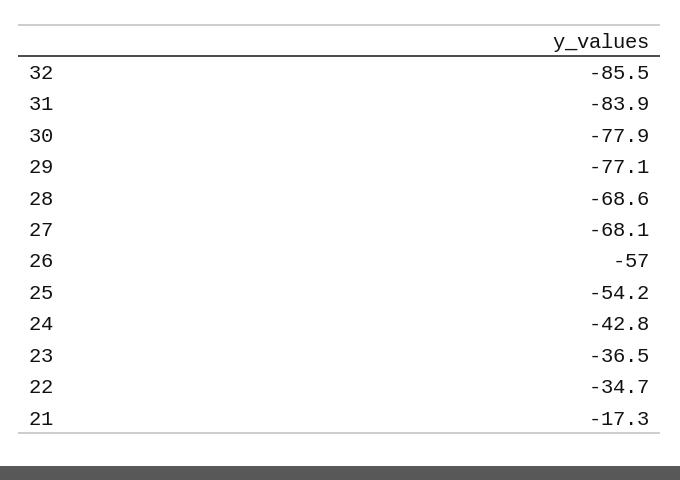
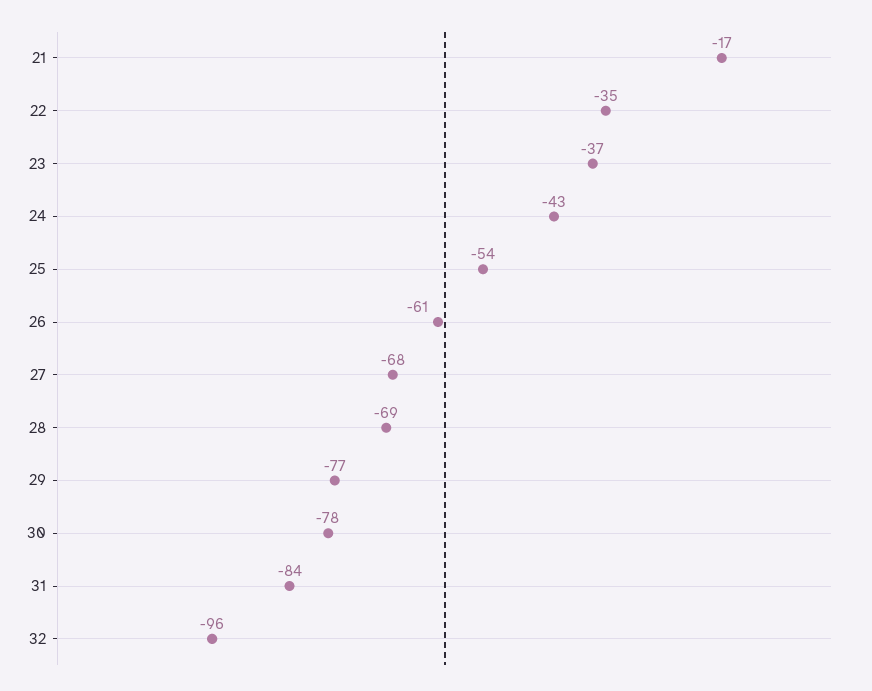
32: -85.5 -> -96
26: -57 -> -61

